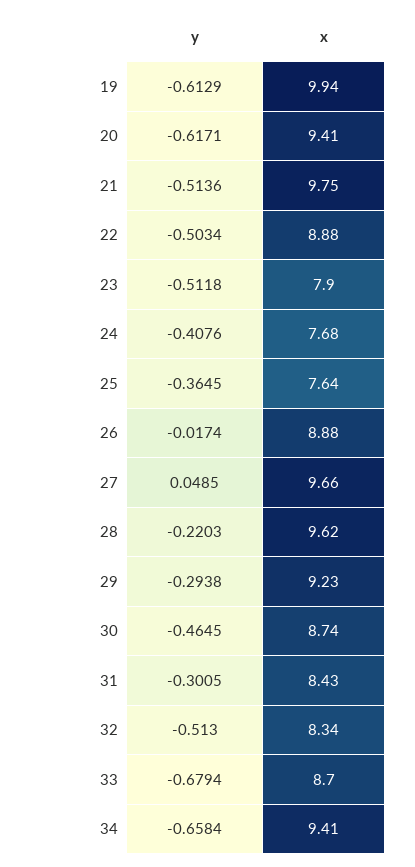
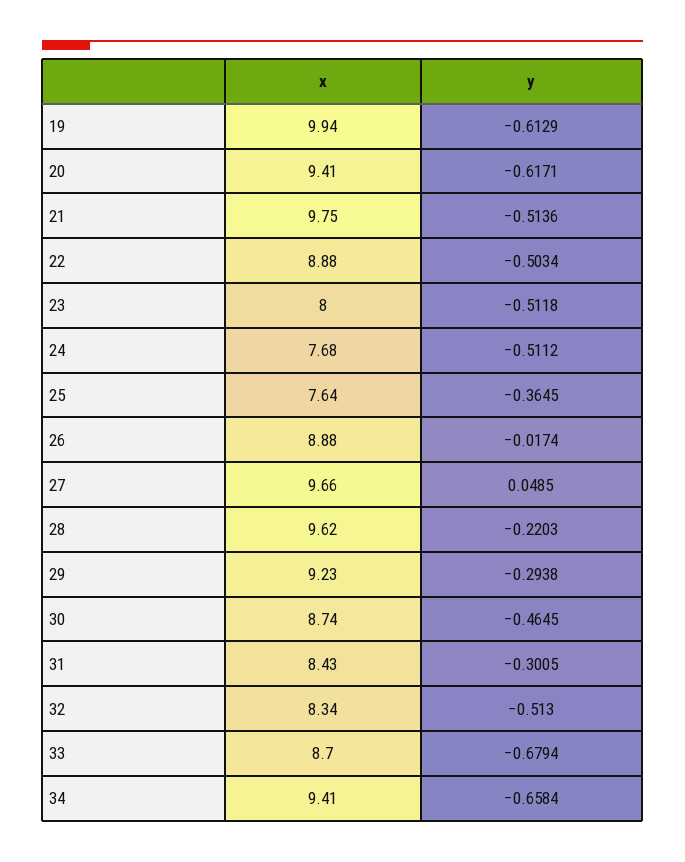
x, 23: 7.9 -> 8
y, 24: -0.4076 -> -0.5112

